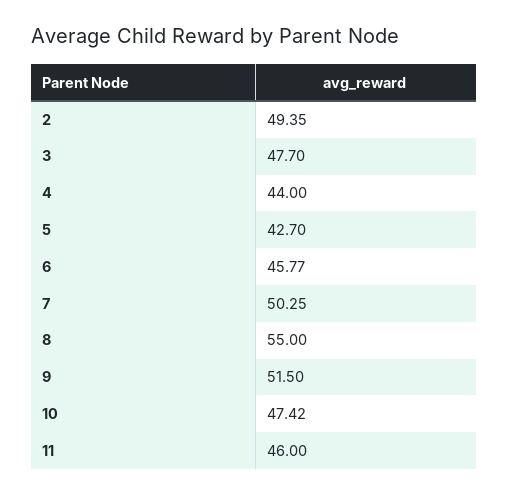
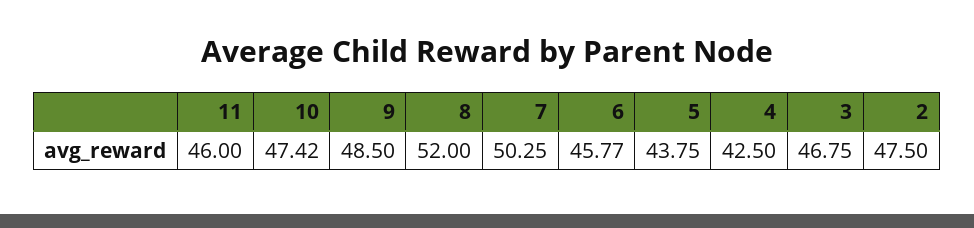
2: 49.35 -> 47.5
3: 47.7 -> 46.75
4: 44 -> 42.5
5: 42.7 -> 43.75
8: 55 -> 52
9: 51.5 -> 48.5

